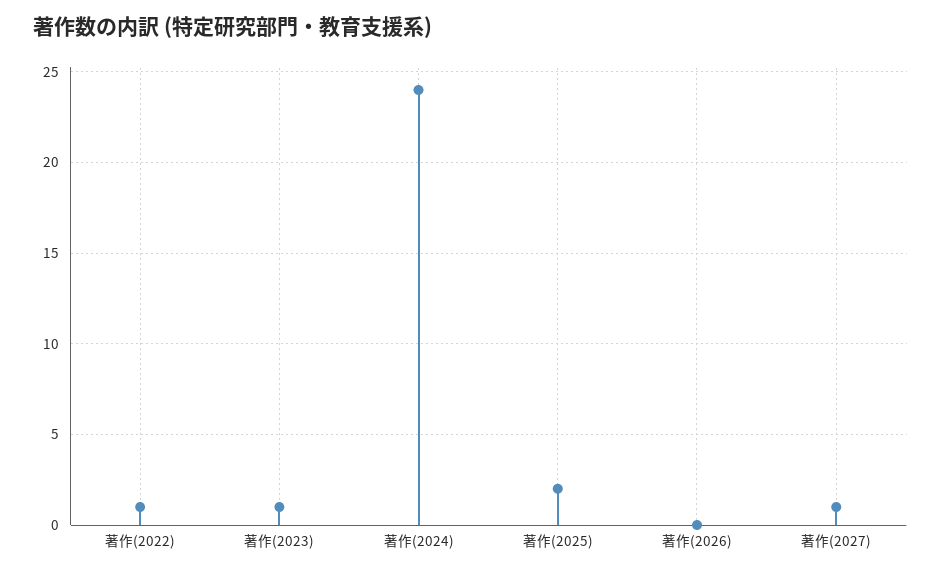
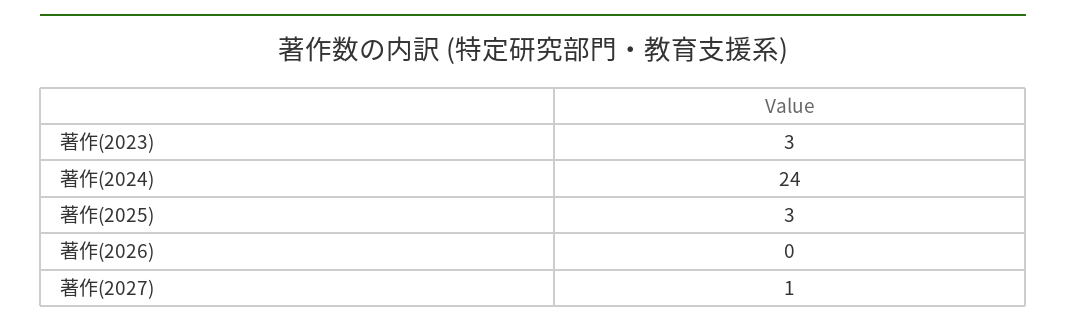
著作(2022): 1 -> none
著作(2023): 1 -> 3
著作(2025): 2 -> 3

